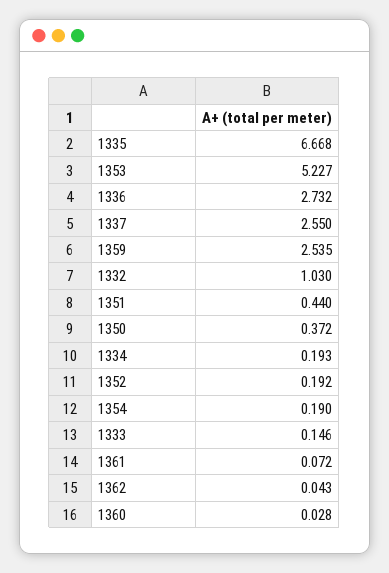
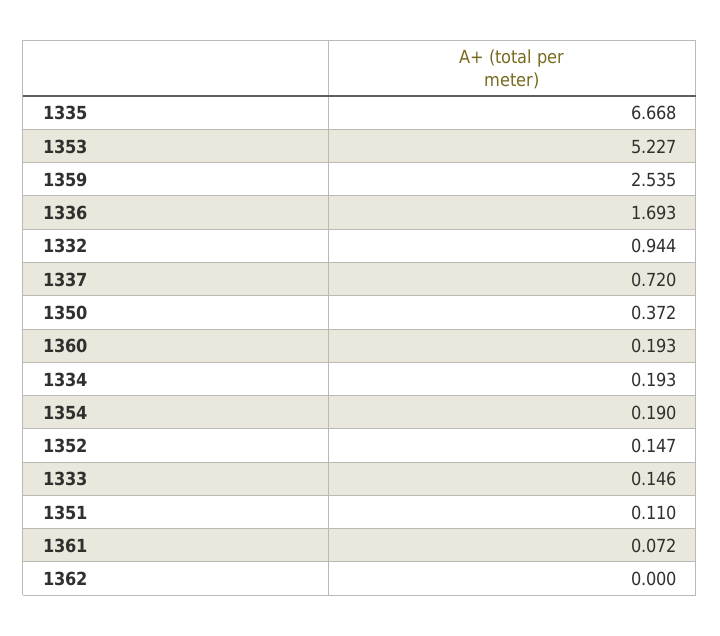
1336: 2.732 -> 1.693
1337: 2.55 -> 0.72
1332: 1.03 -> 0.944
1351: 0.44 -> 0.11
1352: 0.192 -> 0.147
1362: 0.043 -> 0
1360: 0.028 -> 0.193

